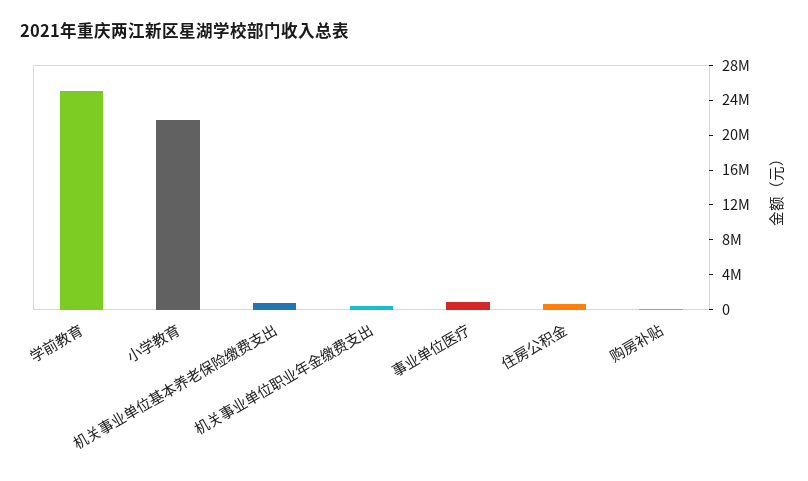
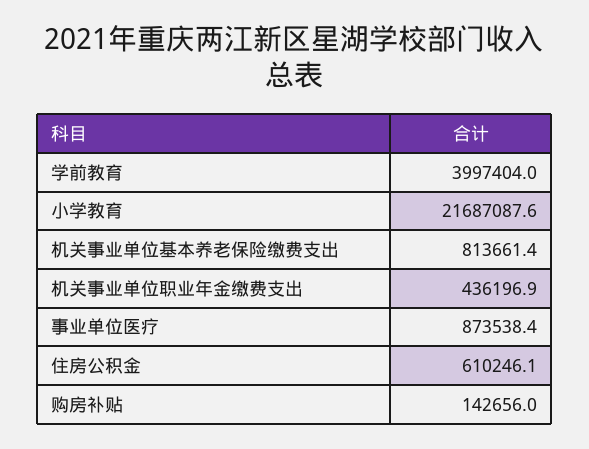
学前教育: 25000000 -> 3997404

